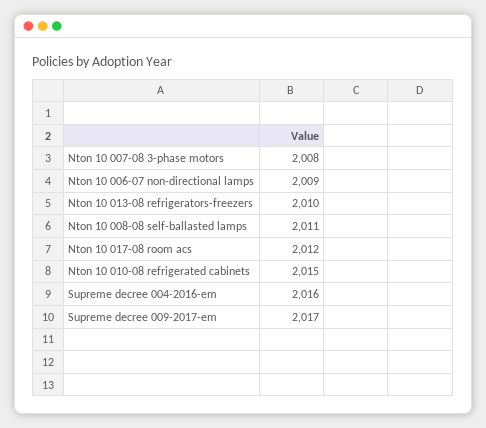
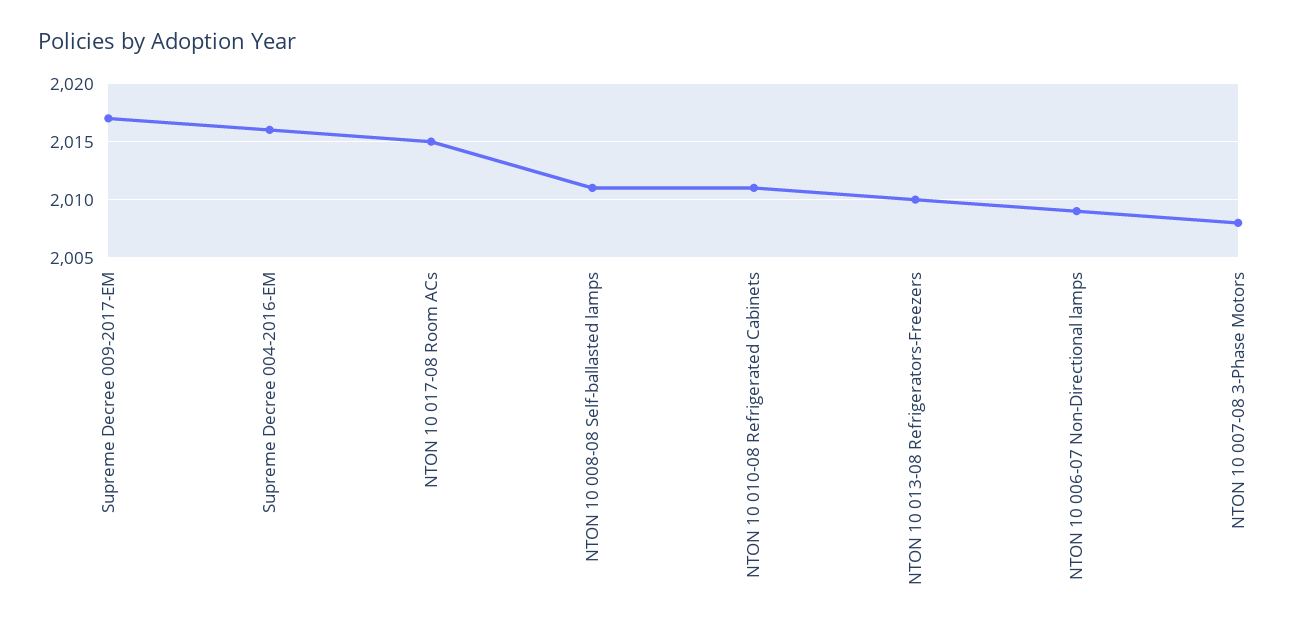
Nton 10 017-08 room acs: 2012 -> 2015
Nton 10 010-08 refrigerated cabinets: 2015 -> 2011

